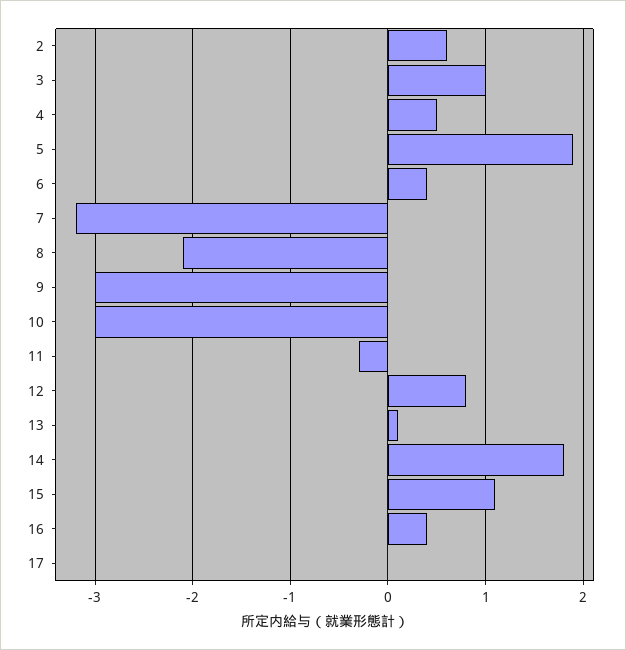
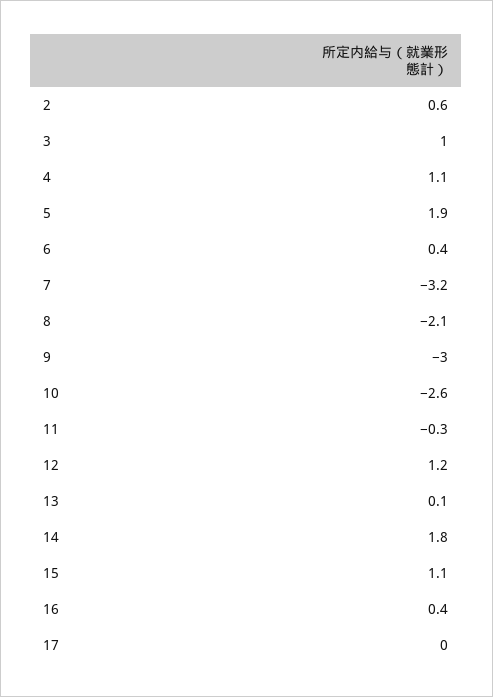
4: 0.5 -> 1.1
10: -3 -> -2.6
12: 0.8 -> 1.2

